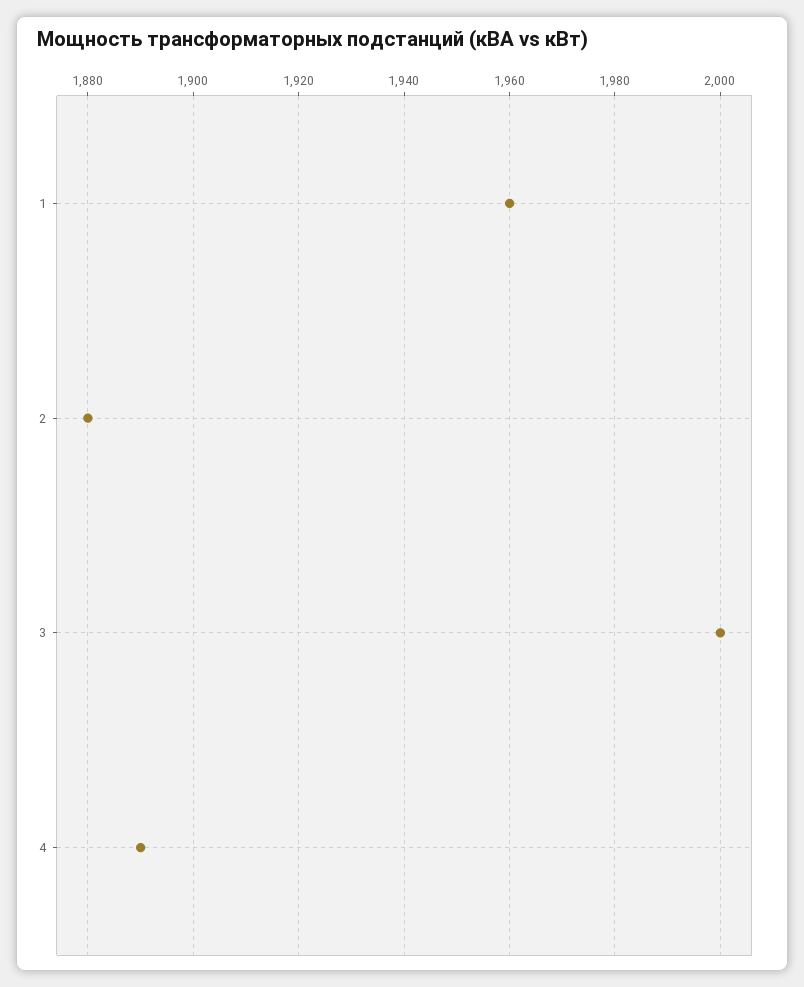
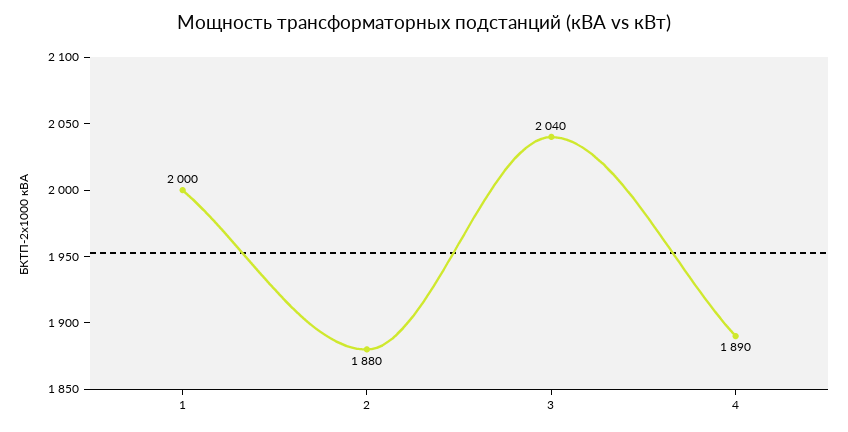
1: 1960 -> 2000
3: 2000 -> 2040

